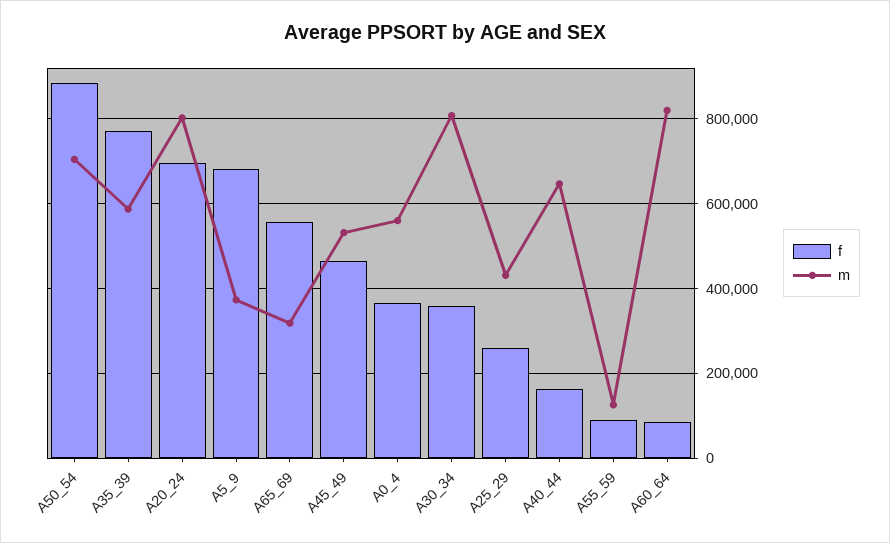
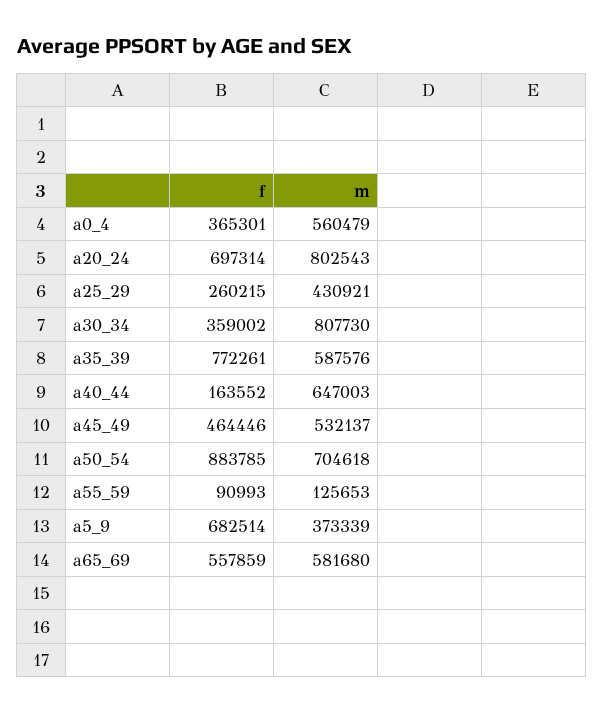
m, A65_69: 320000 -> 581680
f, A60_64: 80000 -> none
m, A60_64: 820000 -> none

